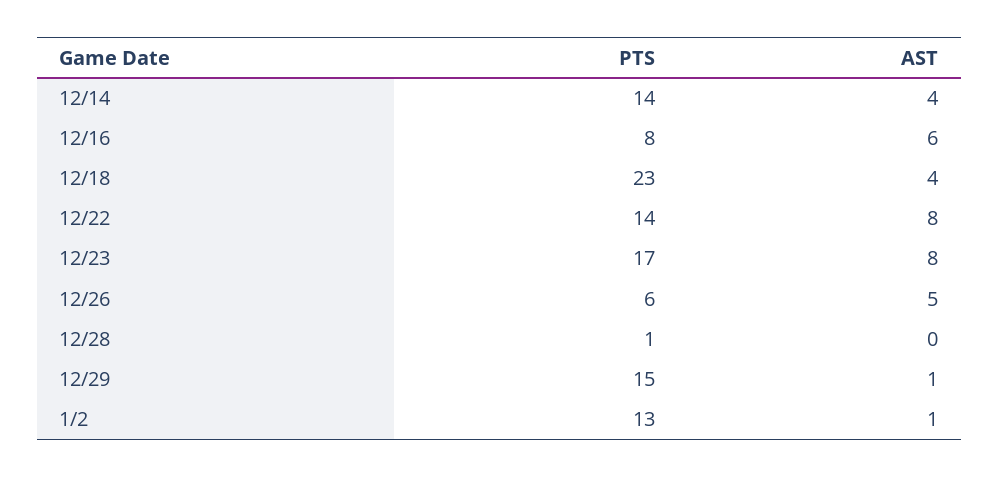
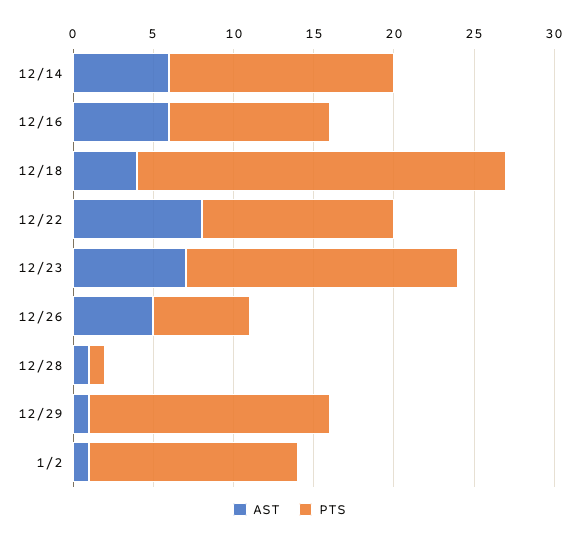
AST, 12/14: 4 -> 6
PTS, 12/16: 8 -> 10
PTS, 12/22: 14 -> 12
AST, 12/23: 8 -> 7
AST, 12/28: 0 -> 1

